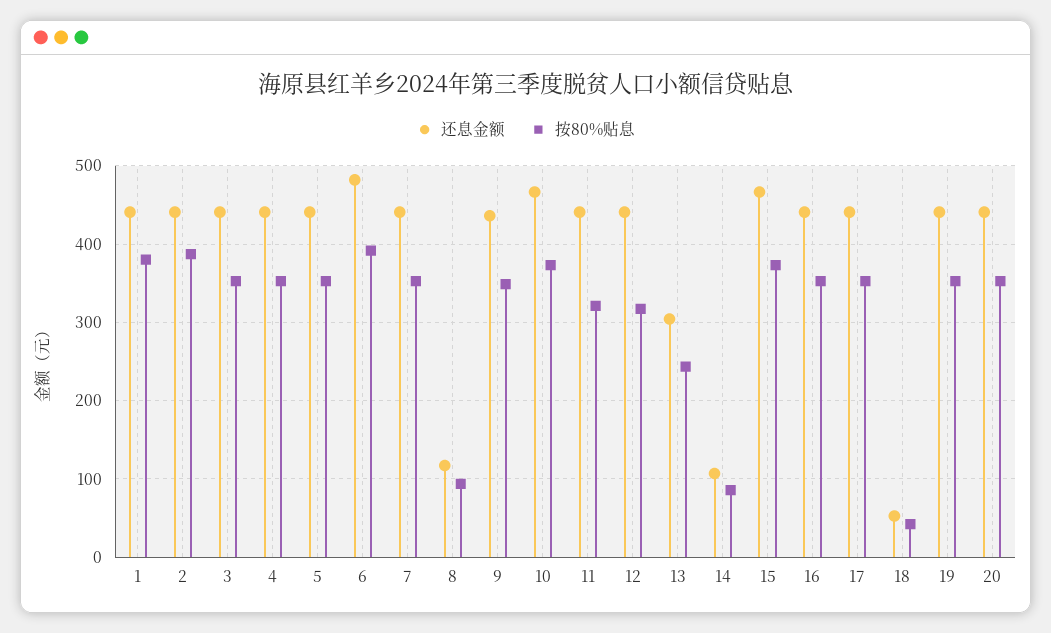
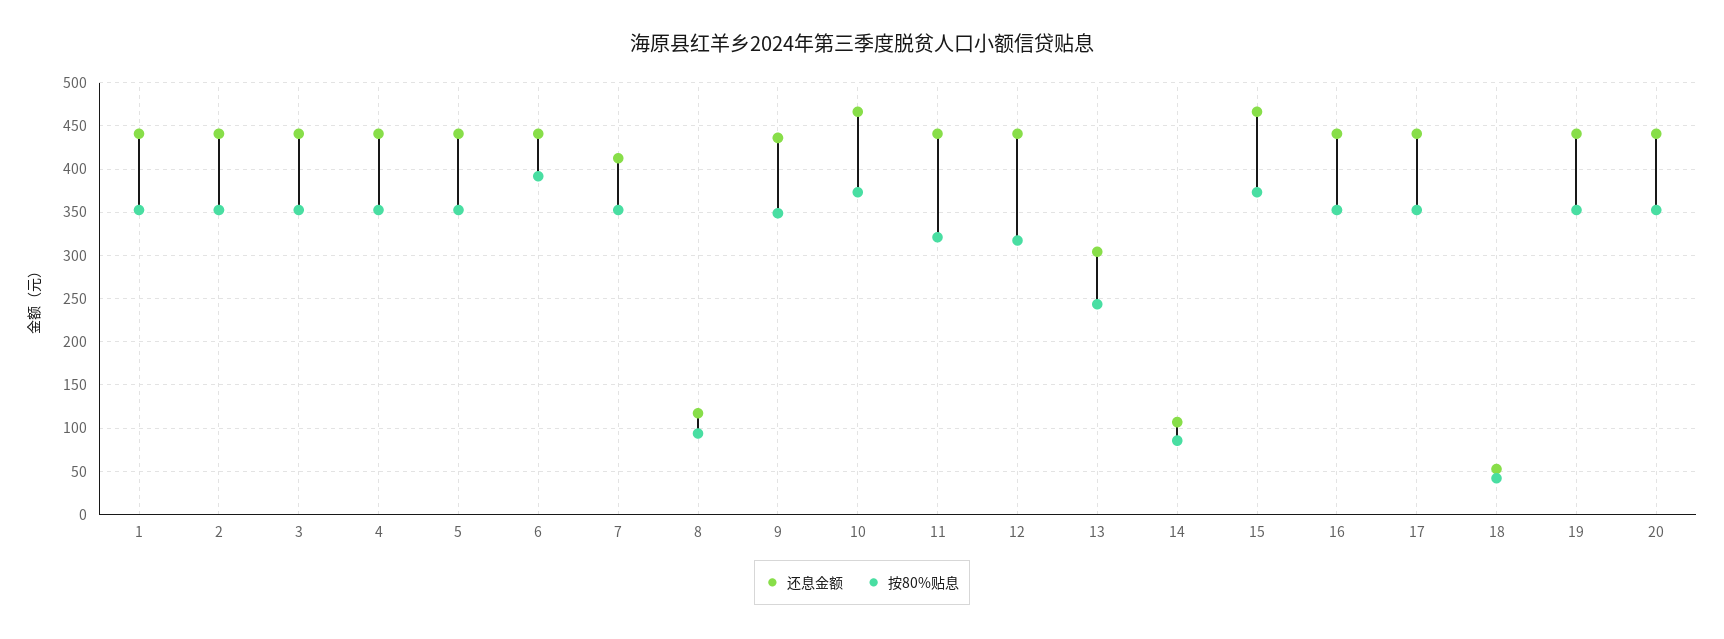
按80%贴息, 1: 380 -> 350
按80%贴息, 2: 390 -> 350
还息金额, 6: 480 -> 440
还息金额, 7: 440 -> 410

